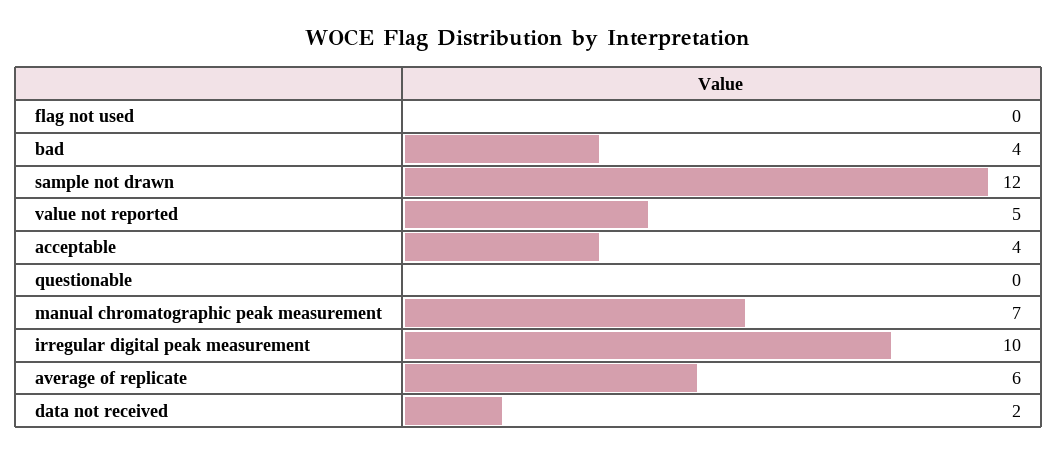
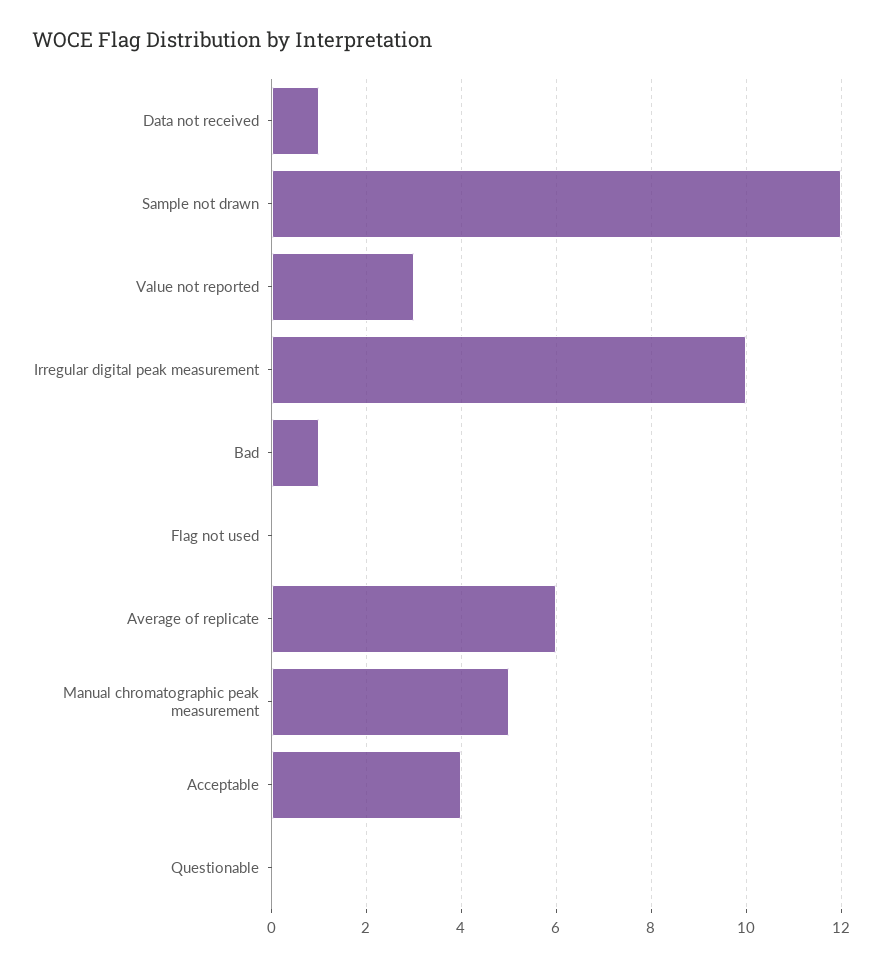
bad: 4 -> 1
value not reported: 5 -> 3
manual chromatographic peak measurement: 7 -> 5
data not received: 2 -> 1

